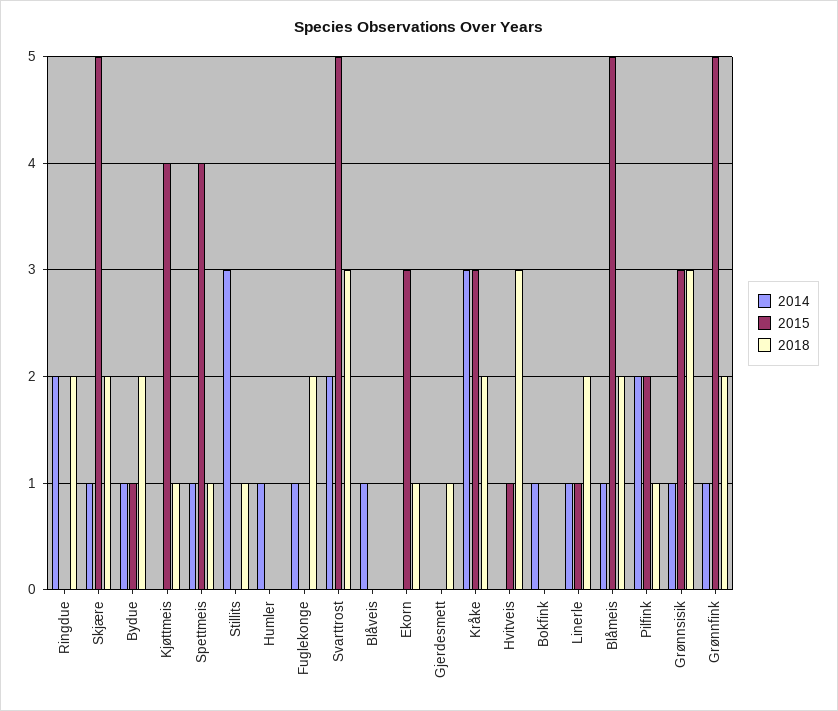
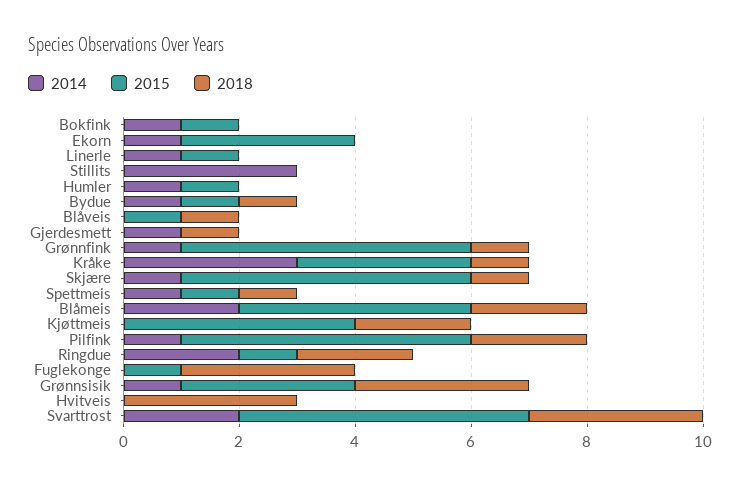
2015, Ringdue: 0 -> 1
2018, Skjære: 2 -> 1
2018, Bydue: 2 -> 1
2018, Kjøttmeis: 1 -> 2
2015, Spettmeis: 4 -> 1
2018, Stillits: 1 -> 0
2015, Humler: 0 -> 1
2014, Fuglekonge: 1 -> 0
2015, Fuglekonge: 0 -> 1
2018, Fuglekonge: 2 -> 3
2014, Blåveis: 1 -> 0
2015, Blåveis: 0 -> 1
2018, Blåveis: 0 -> 1
2014, Ekorn: 0 -> 1
2018, Ekorn: 1 -> 0
2014, Gjerdesmett: 0 -> 1
2018, Kråke: 2 -> 1
2015, Hvitveis: 1 -> 0
2015, Bokfink: 0 -> 1
2018, Linerle: 2 -> 0
2014, Blåmeis: 1 -> 2
2015, Blåmeis: 5 -> 4
2014, Pilfink: 2 -> 1
2015, Pilfink: 2 -> 5
2018, Pilfink: 1 -> 2
2018, Grønnfink: 2 -> 1

